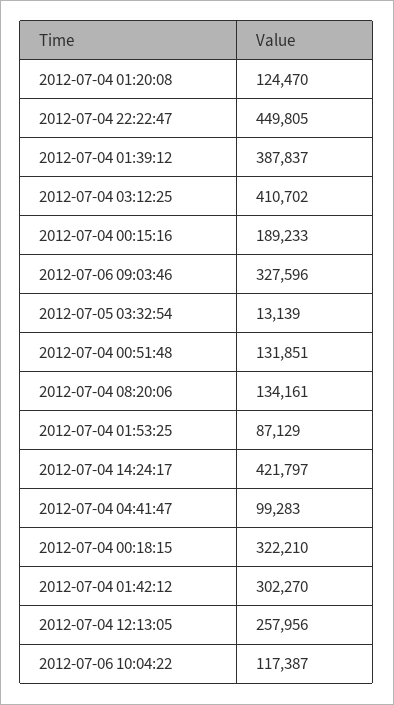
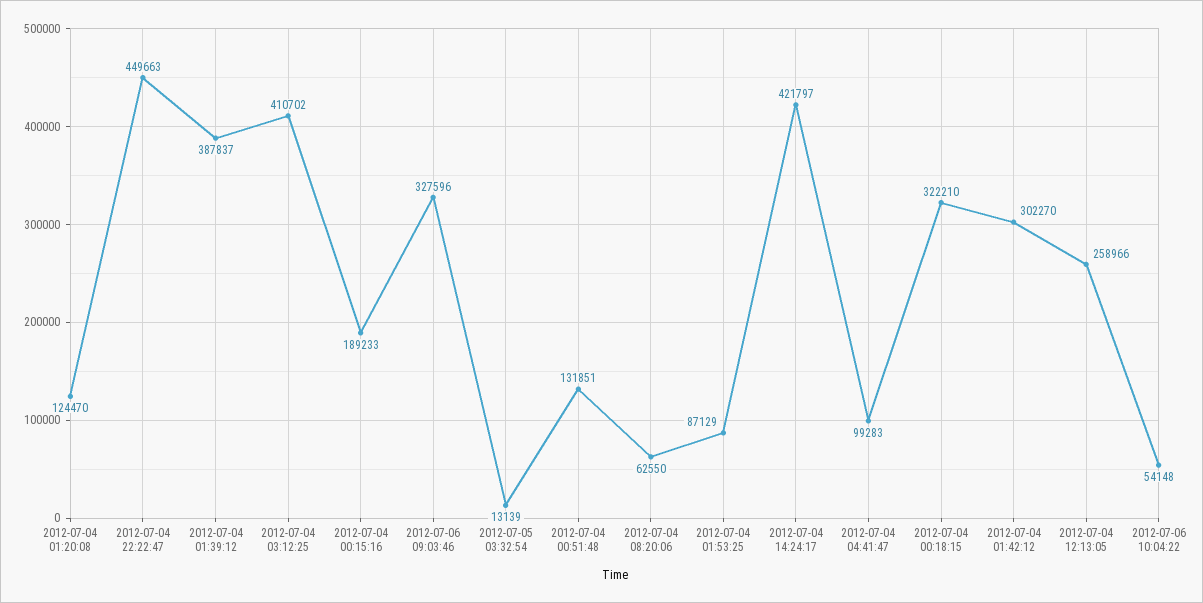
2012-07-04 22:22:47: 449805 -> 449663
2012-07-04 08:20:06: 134161 -> 62550
2012-07-04 12:13:05: 257956 -> 258966
2012-07-06 10:04:22: 117387 -> 54148

